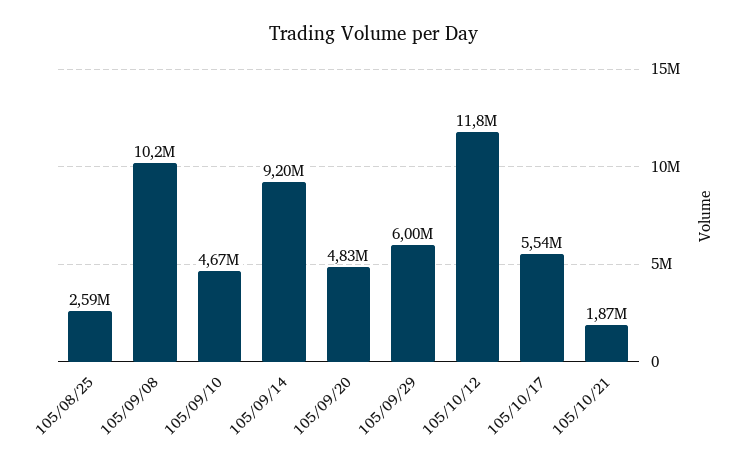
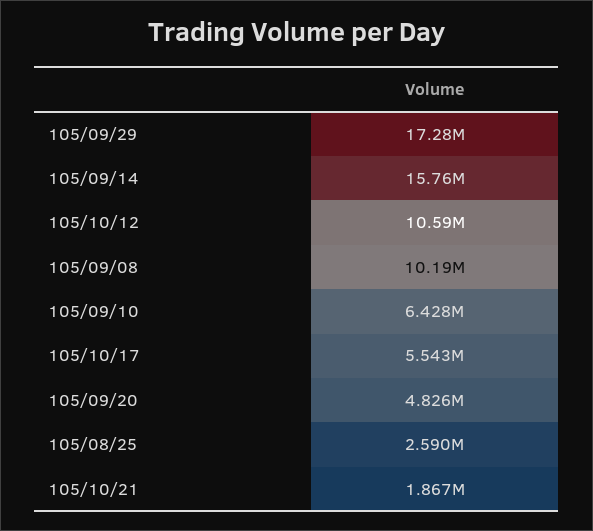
105/09/10: 4670000 -> 6428000
105/09/14: 9200000 -> 15760000
105/09/29: 6000000 -> 17280000
105/10/12: 11800000 -> 10590000

